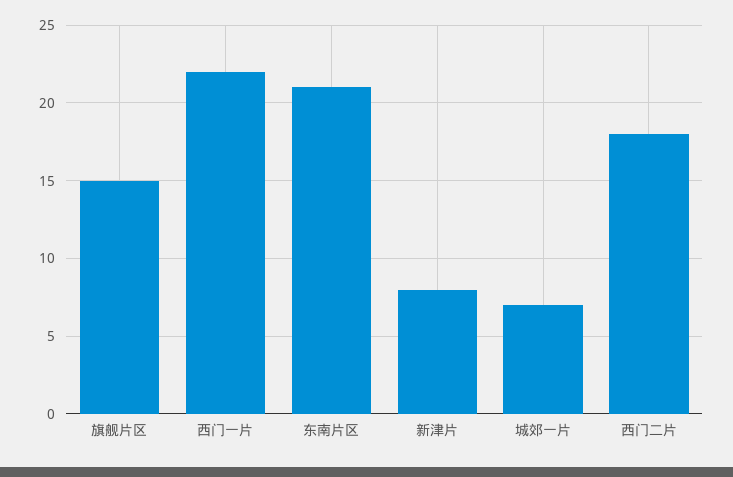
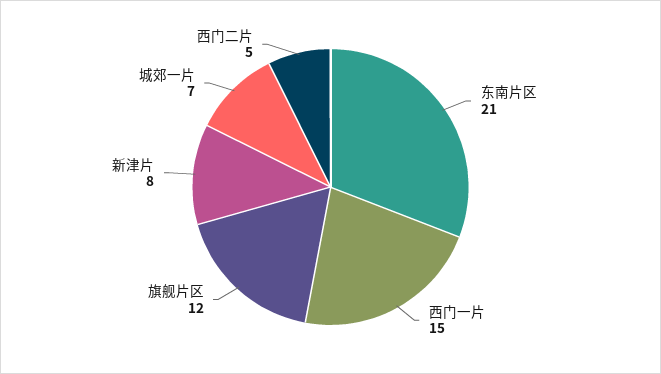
旗舰片区: 15 -> 12
西门一片: 22 -> 15
西门二片: 18 -> 5

